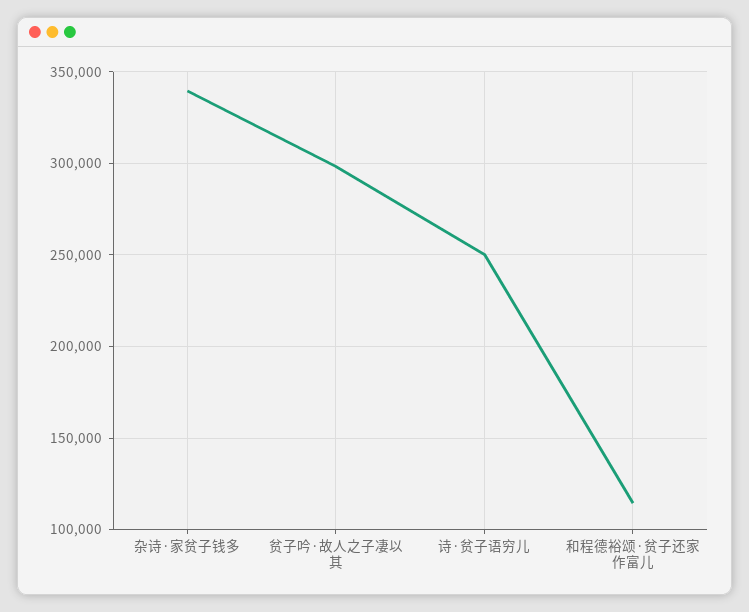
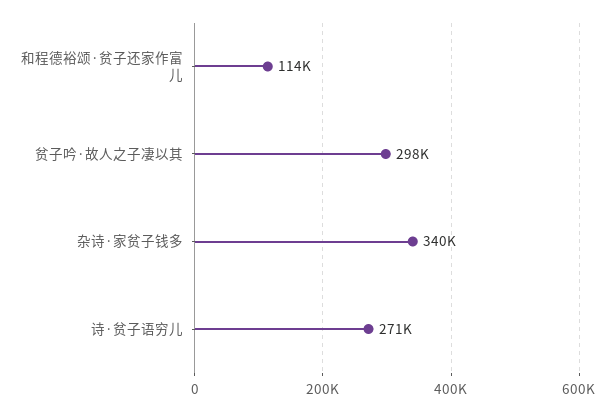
诗·贫子语穷儿: 250000 -> 271000

